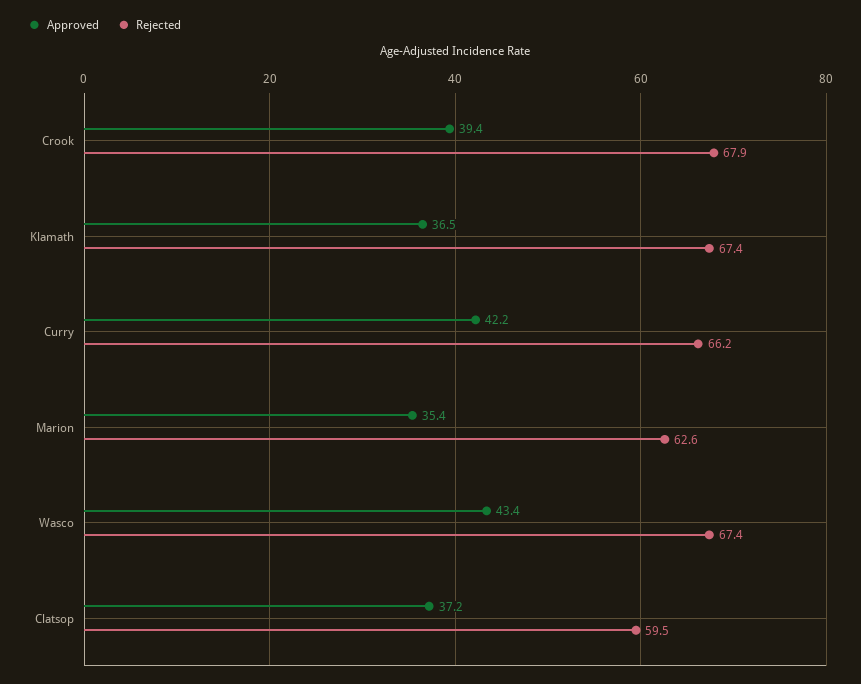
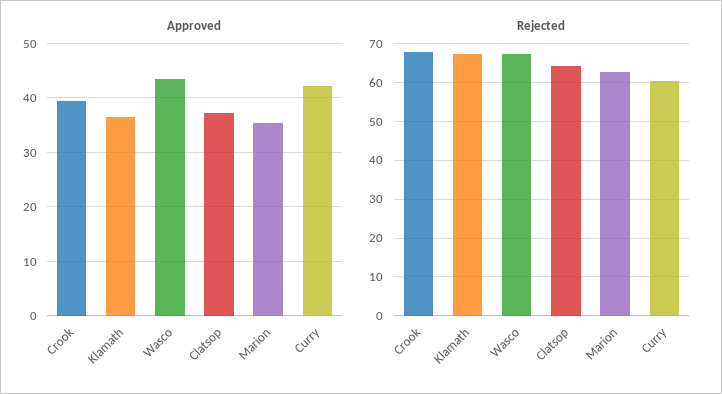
Rejected, Curry: 66.2 -> 60
Rejected, Clatsop: 59.5 -> 64

